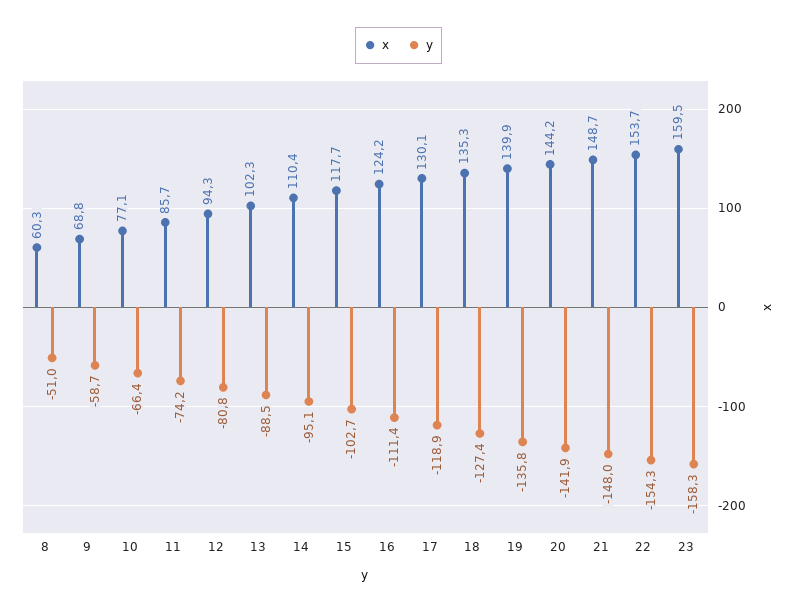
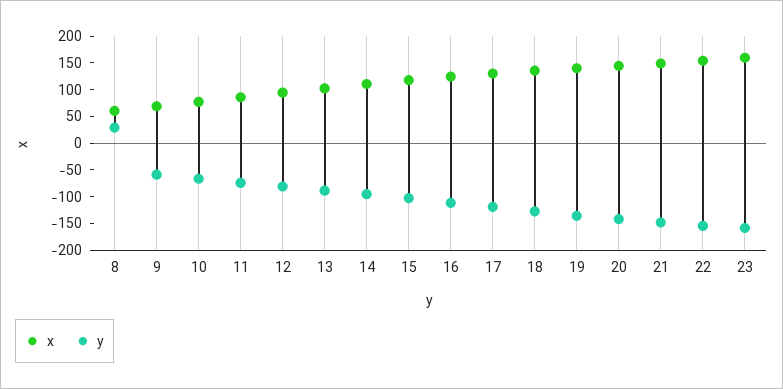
y, 8: -51 -> 25

